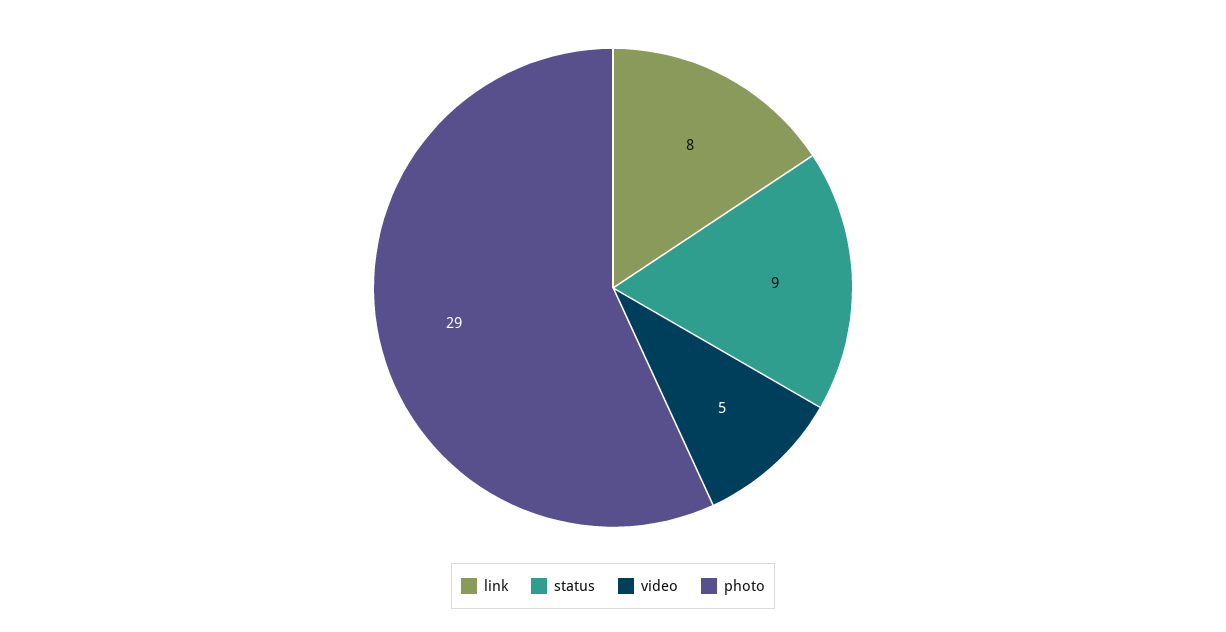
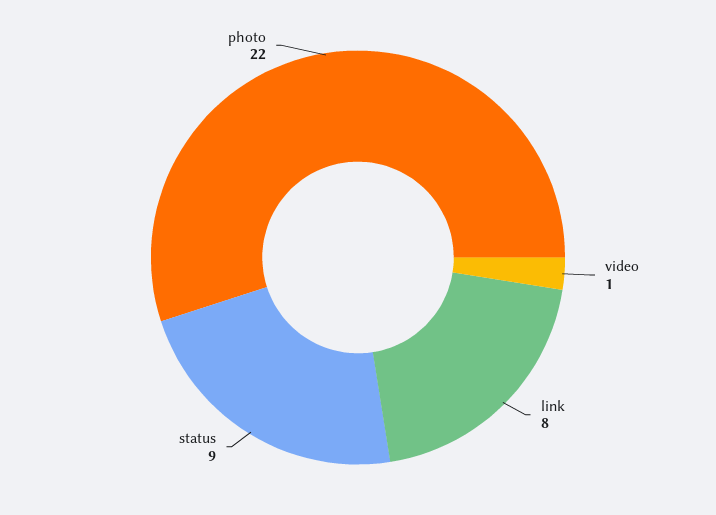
video: 5 -> 1
photo: 29 -> 22

